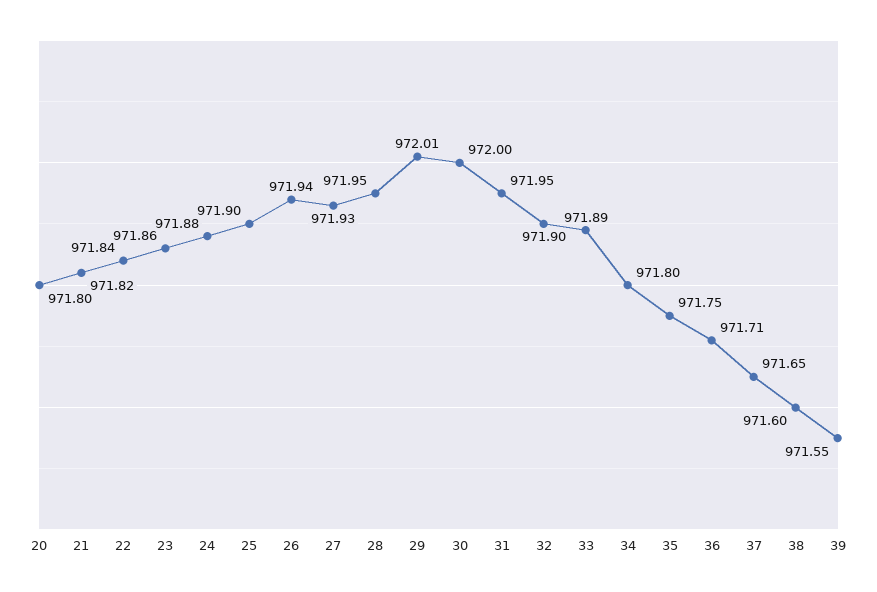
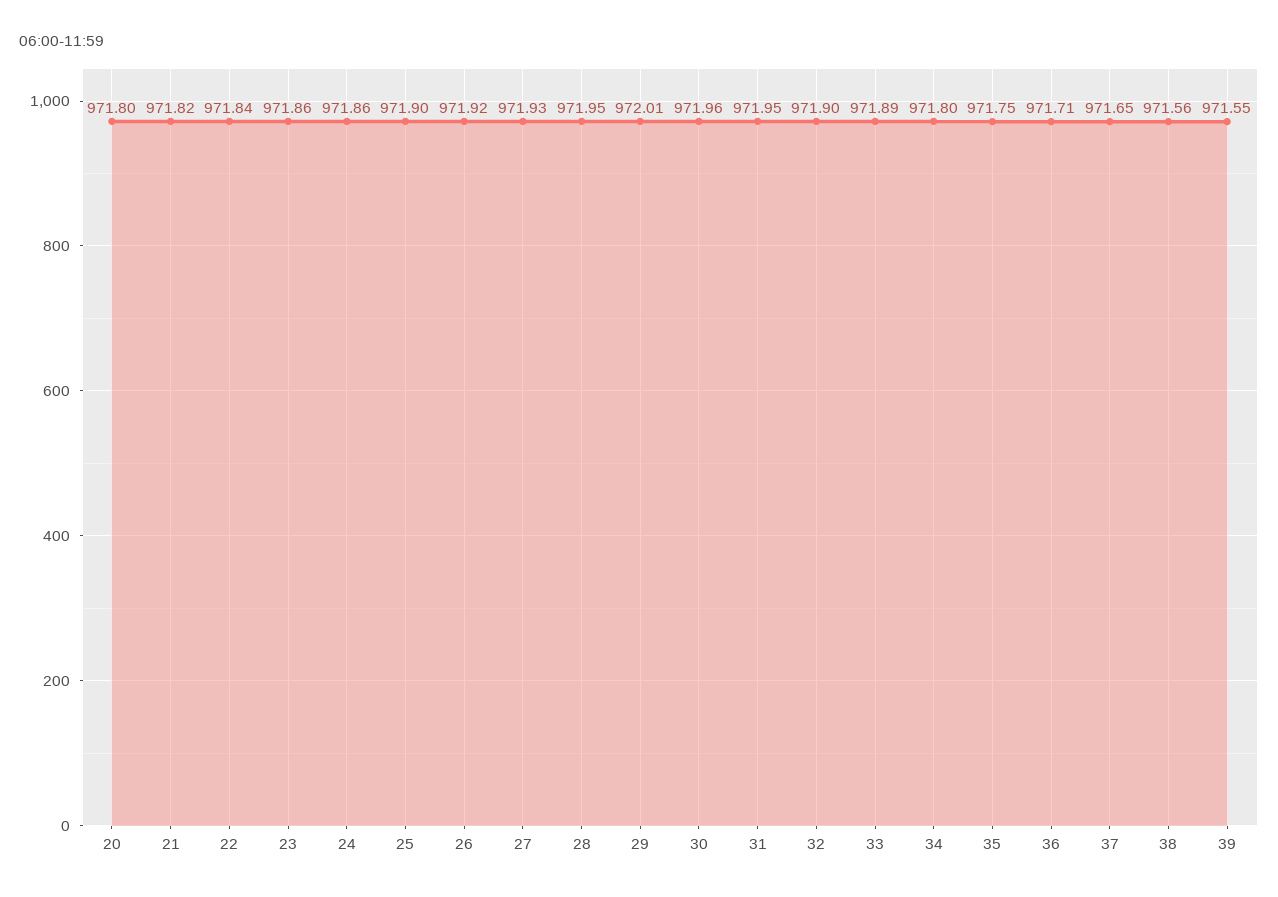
24: 971.88 -> 971.86
26: 971.94 -> 971.92
30: 972 -> 971.96
38: 971.6 -> 971.56

